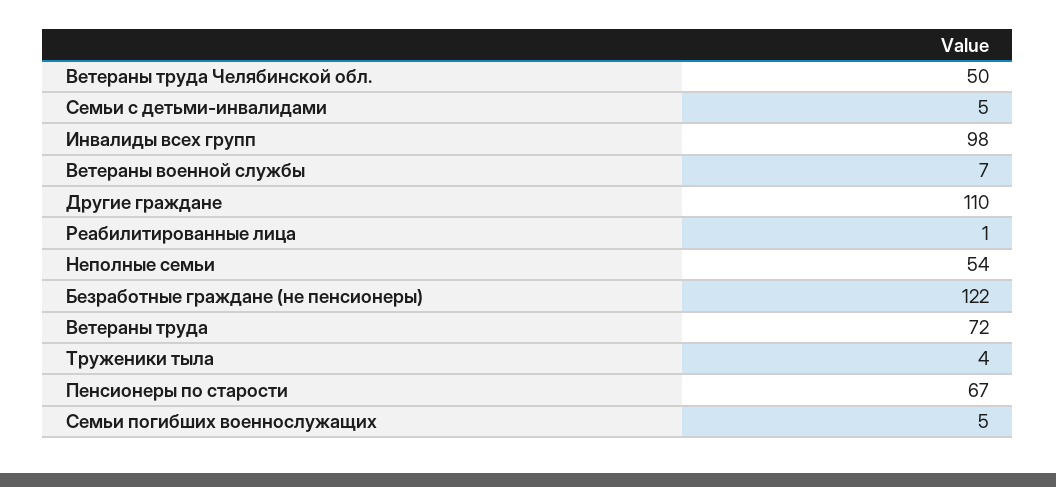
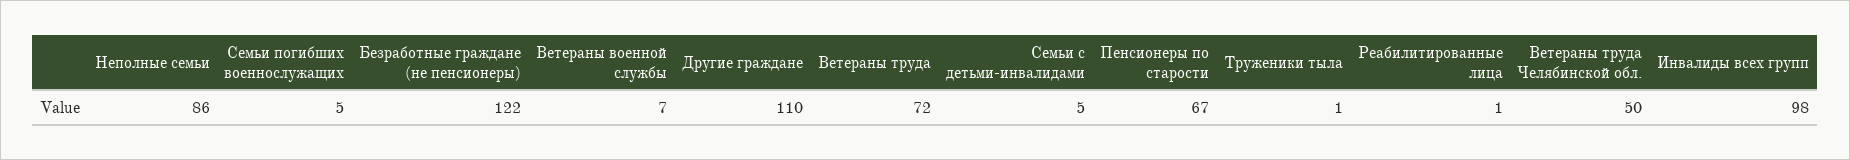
Неполные семьи: 54 -> 86
Труженики тыла: 4 -> 1

